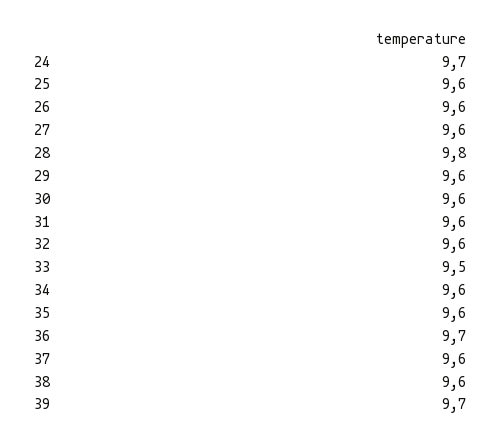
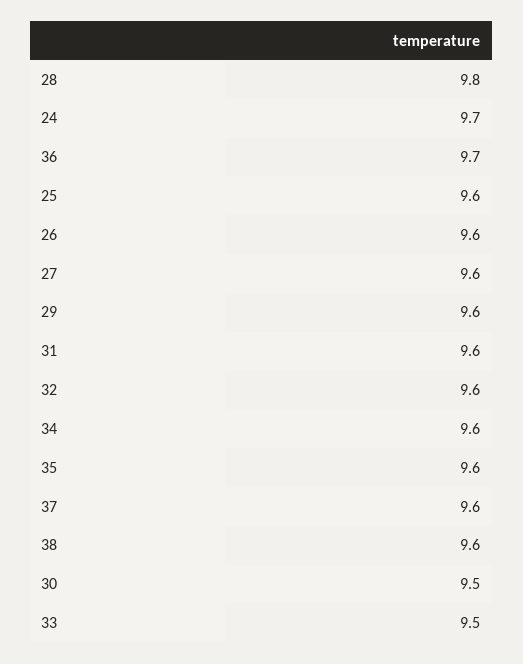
30: 9.6 -> 9.5
39: 9.7 -> none

